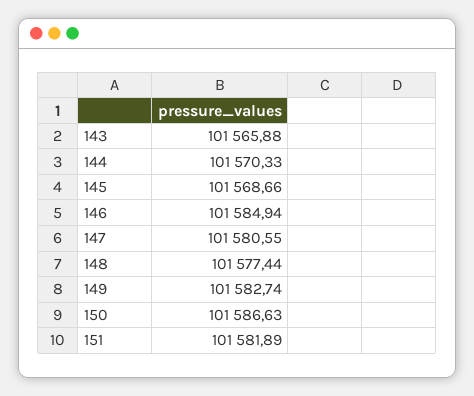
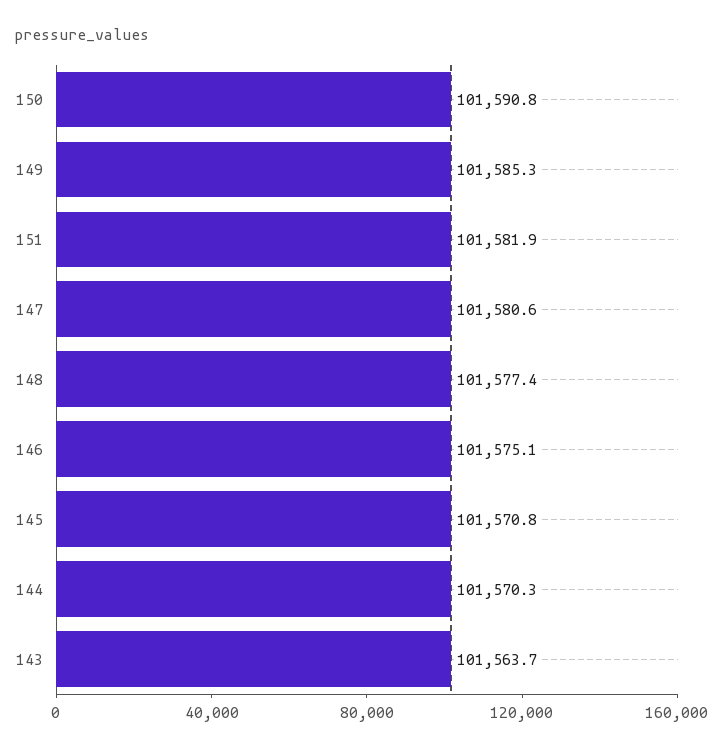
143: 101565.88 -> 101563.7
145: 101568.66 -> 101570.8
146: 101584.94 -> 101575.1
149: 101582.74 -> 101585.3
150: 101586.63 -> 101590.8

